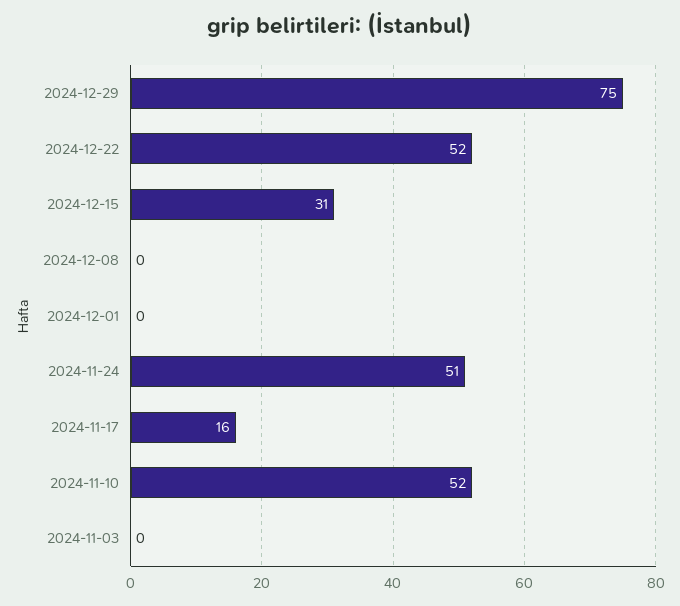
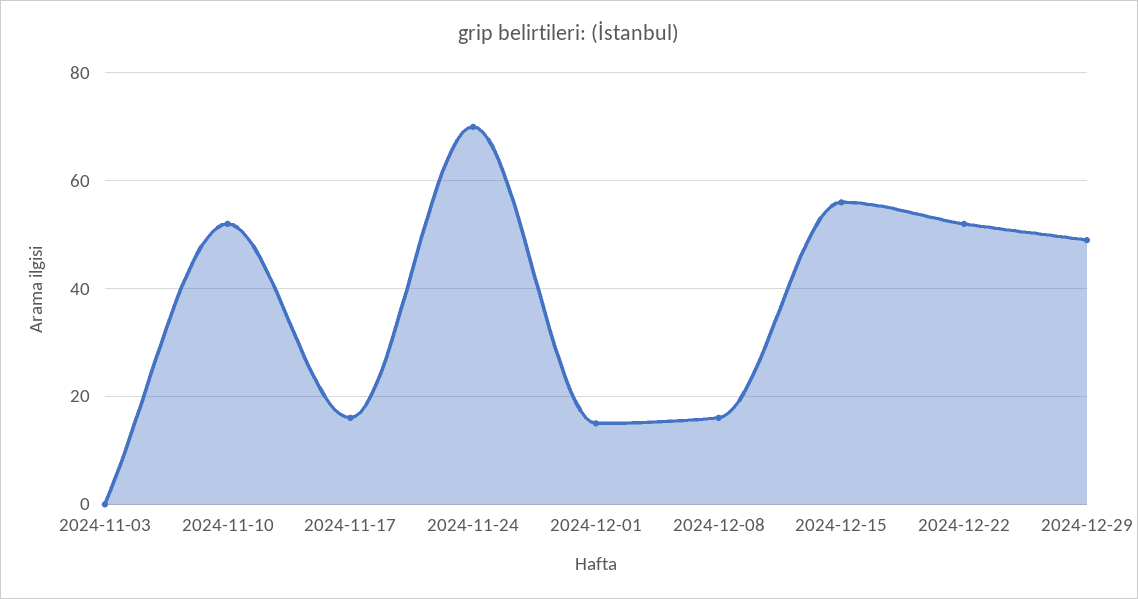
2024-12-29: 75 -> 50
2024-12-15: 31 -> 55
2024-12-08: 0 -> 15
2024-12-01: 0 -> 15
2024-11-24: 51 -> 70

